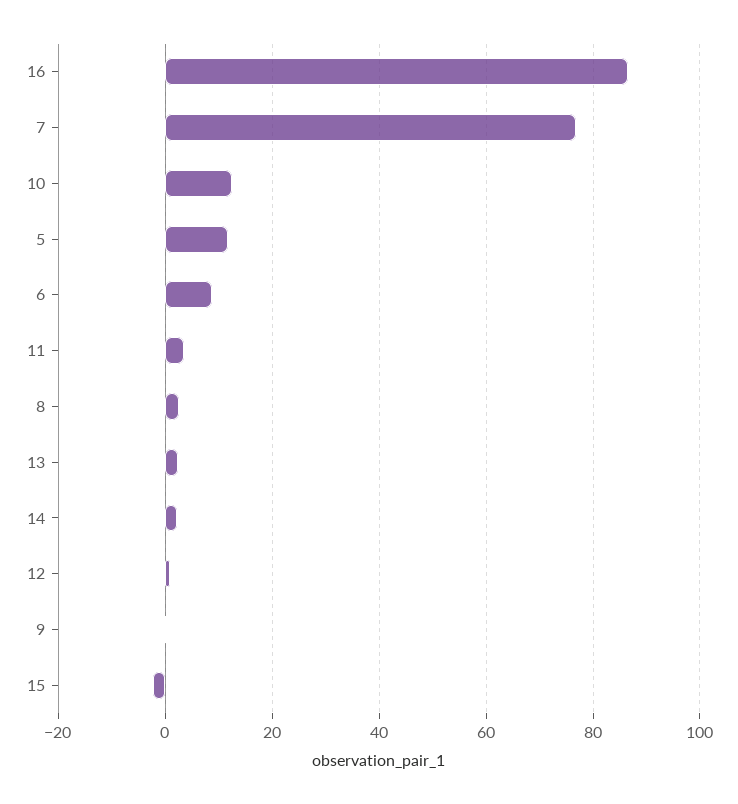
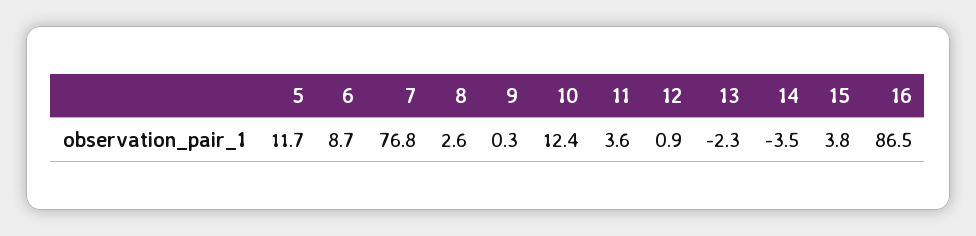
13: 2 -> -2.3
14: 2 -> -3.5
15: -2 -> 3.8

